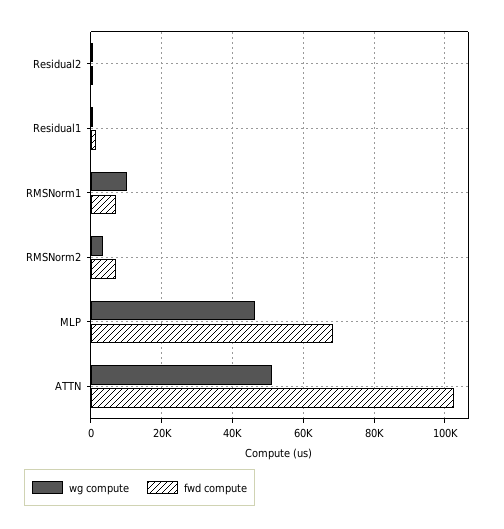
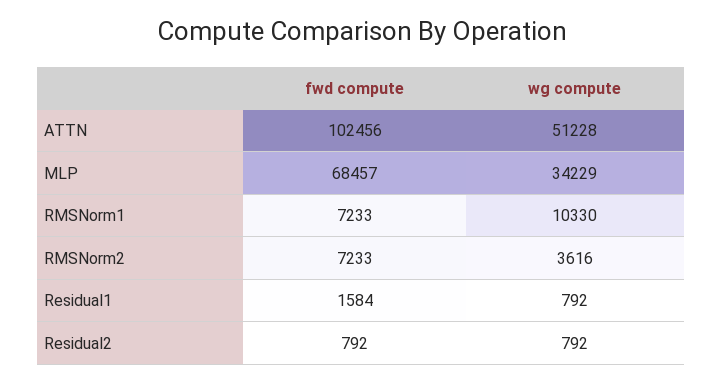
wg compute, MLP: 46000 -> 34229

